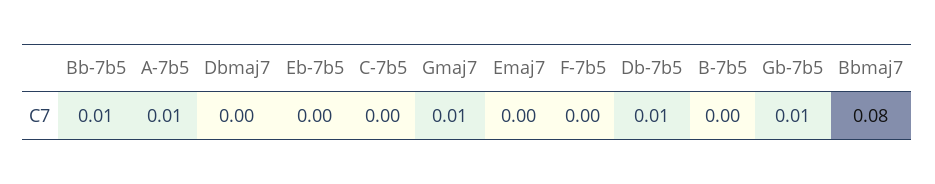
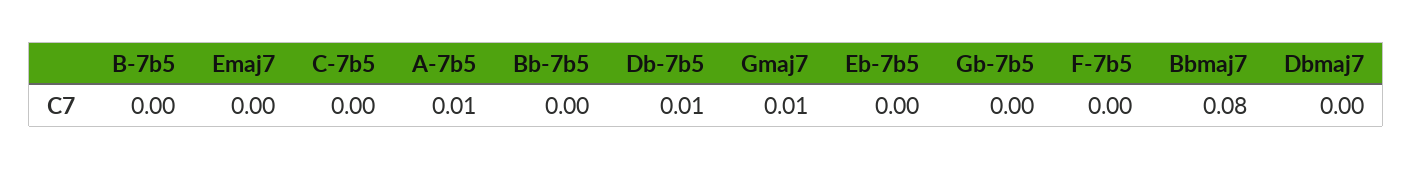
Bb-7b5: 0.01 -> 0
Gb-7b5: 0.01 -> 0

